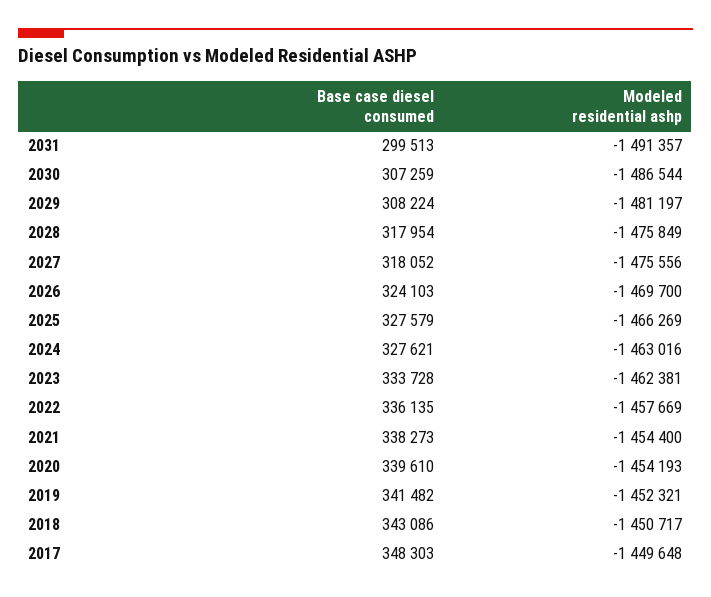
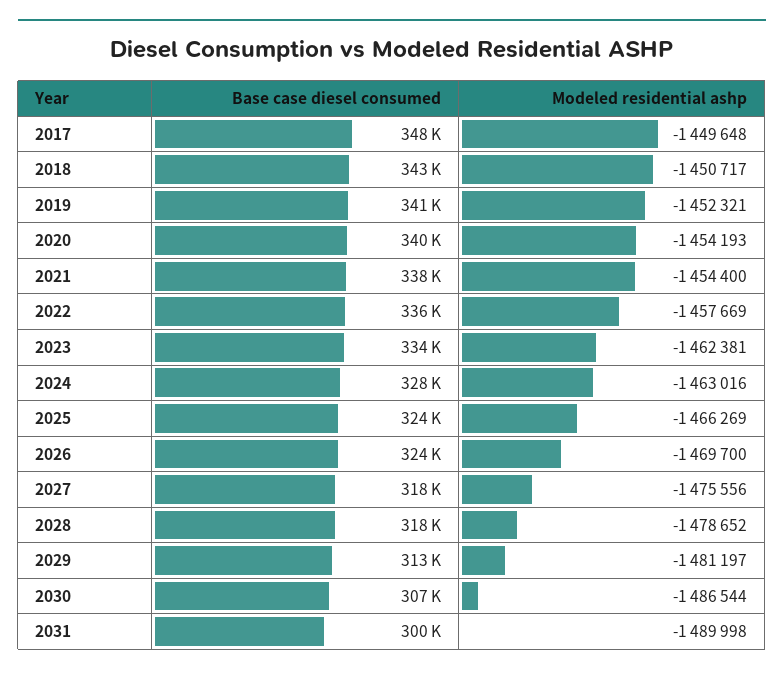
Modeled residential ashp, 2031: -1491357 -> -1489998
Base case diesel consumed, 2029: 308224 -> 313000
Modeled residential ashp, 2028: -1475849 -> -1478652
Base case diesel consumed, 2025: 327579 -> 324000

